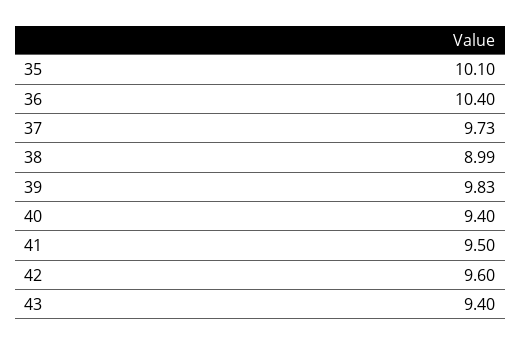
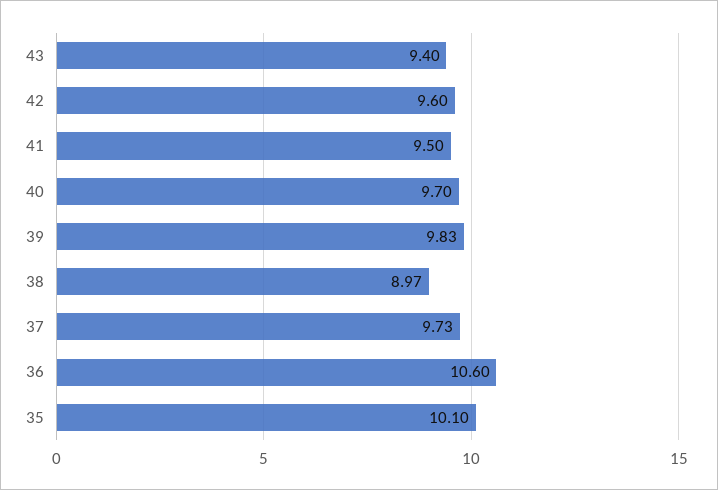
36: 10.4 -> 10.6
38: 8.99 -> 8.97
40: 9.4 -> 9.7

